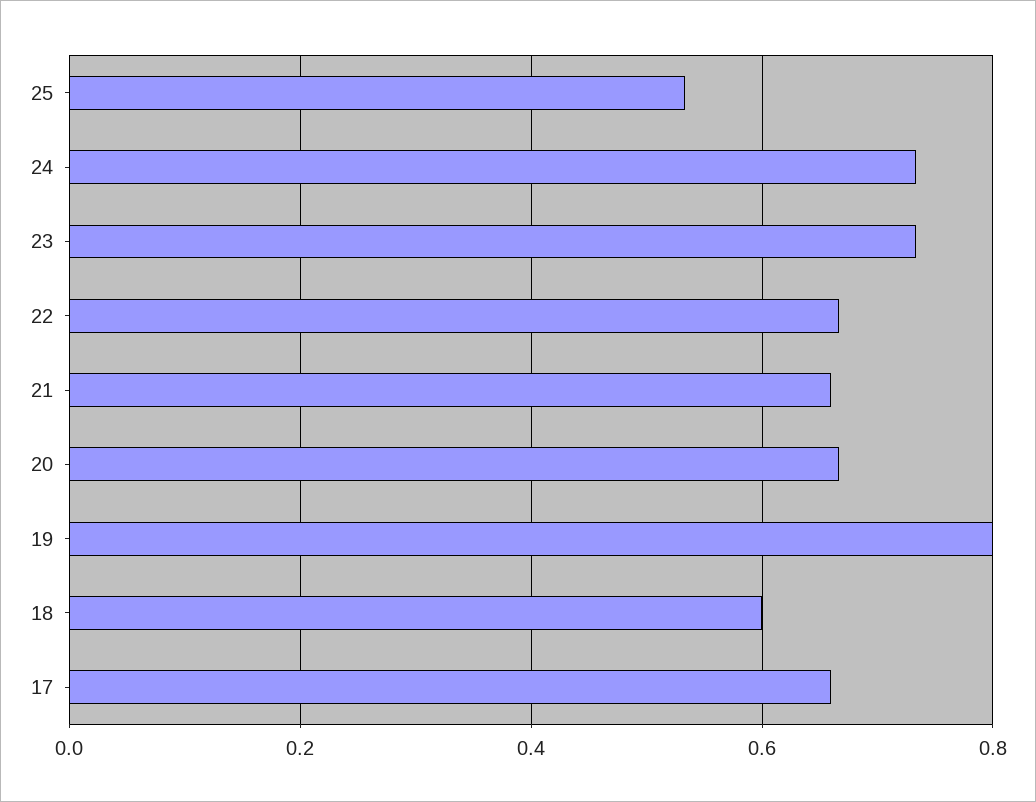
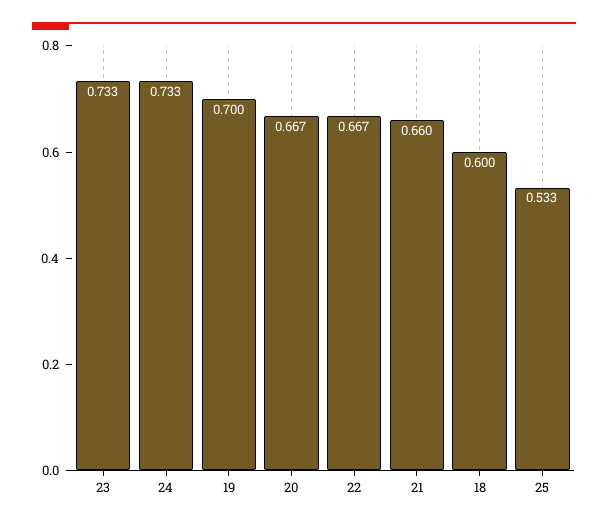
19: 0.8 -> 0.7
17: 0.66 -> none

